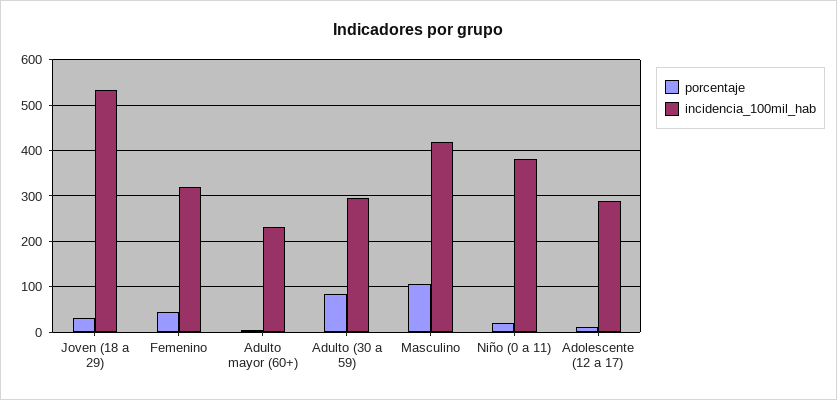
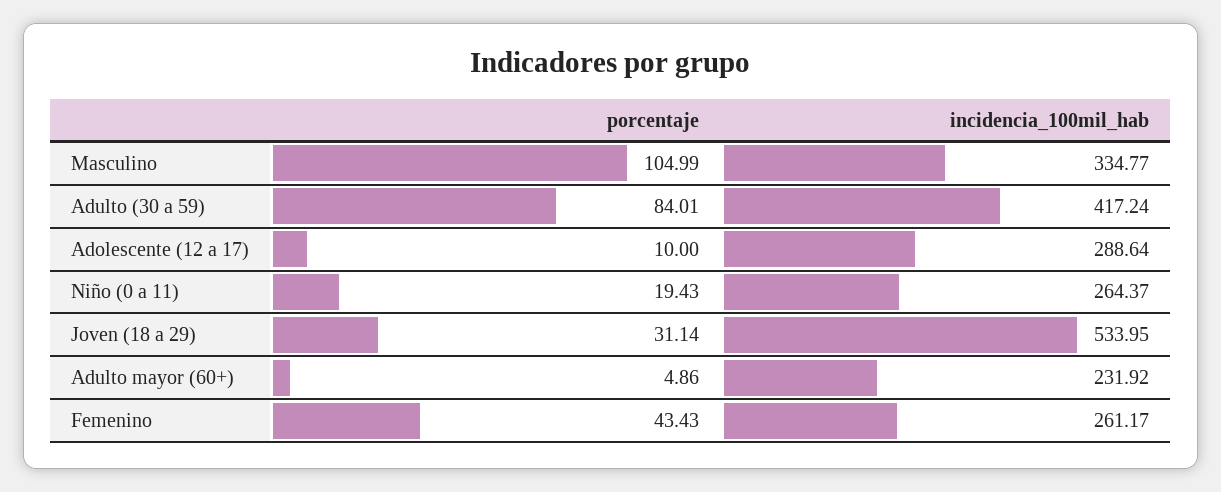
incidencia_100mil_hab, Femenino: 320 -> 261.17
incidencia_100mil_hab, Adulto (30 a 59): 300 -> 417.24
incidencia_100mil_hab, Masculino: 420 -> 334.77
incidencia_100mil_hab, Niño (0 a 11): 380 -> 264.37

